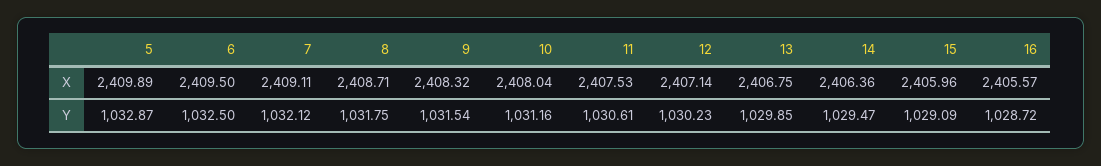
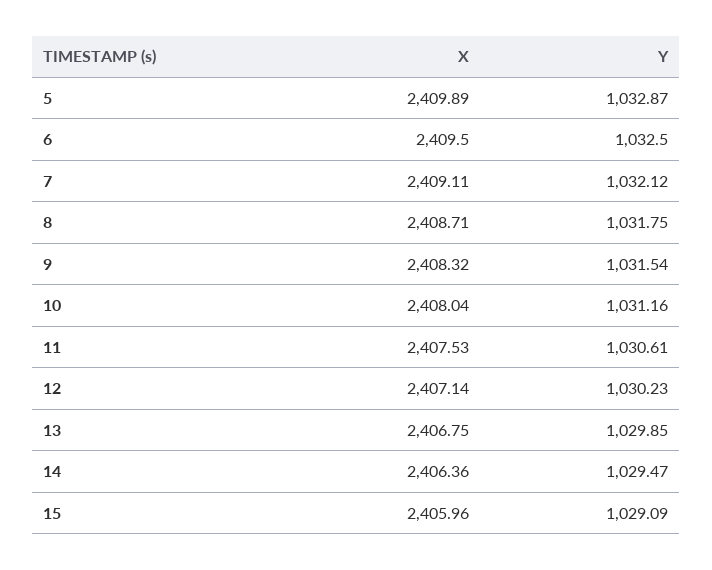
16, X: 2405.57 -> none
16, Y: 1028.72 -> none

